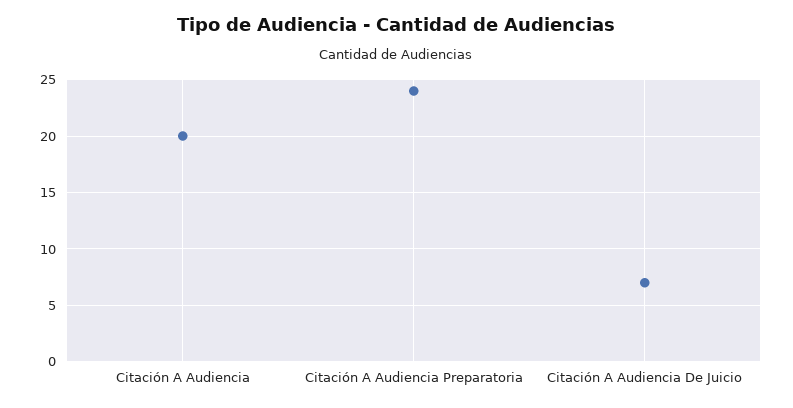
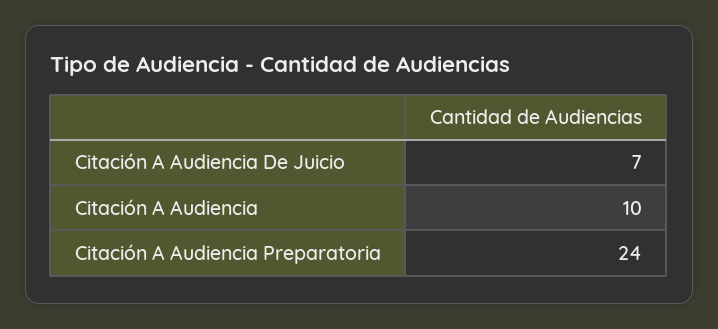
Citación A Audiencia: 20 -> 10

